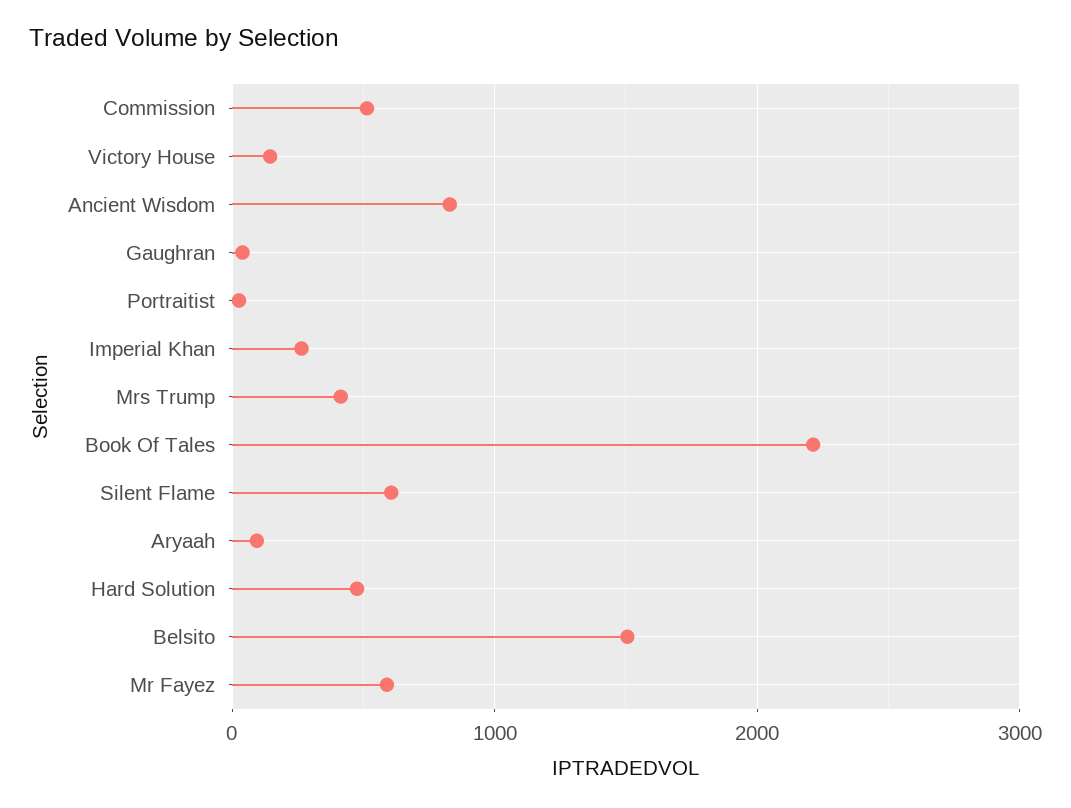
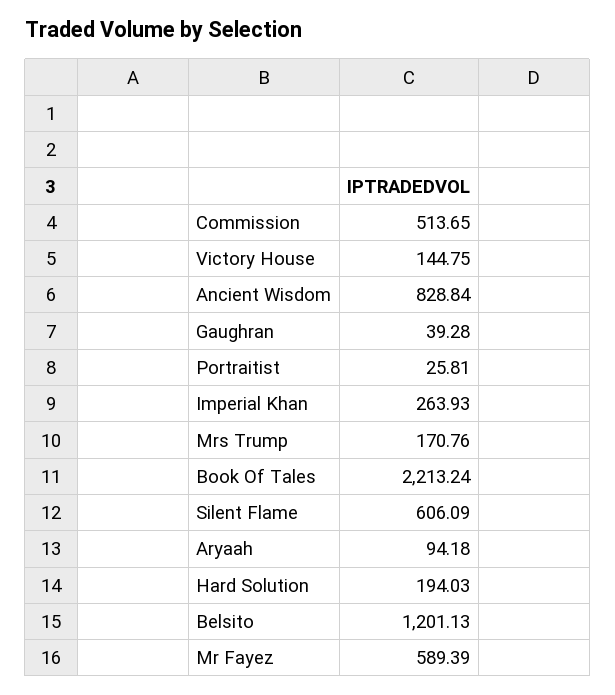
Mrs Trump: 400 -> 170.76
Hard Solution: 500 -> 194.03
Belsito: 1500 -> 1201.13

